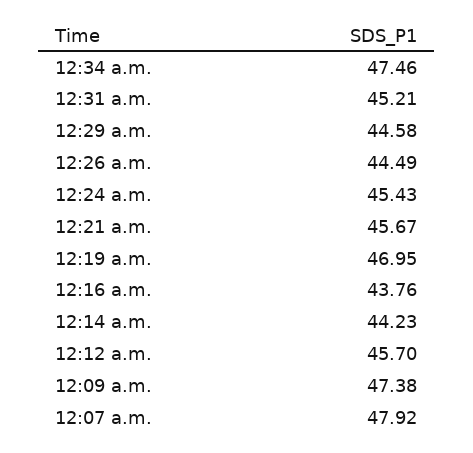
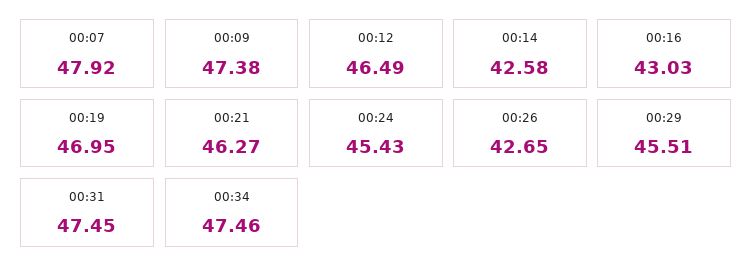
12:31 a.m.: 45.21 -> 47.45
12:29 a.m.: 44.58 -> 45.51
12:26 a.m.: 44.49 -> 42.65
12:21 a.m.: 45.67 -> 46.27
12:16 a.m.: 43.76 -> 43.03
12:14 a.m.: 44.23 -> 42.58
12:12 a.m.: 45.7 -> 46.49

